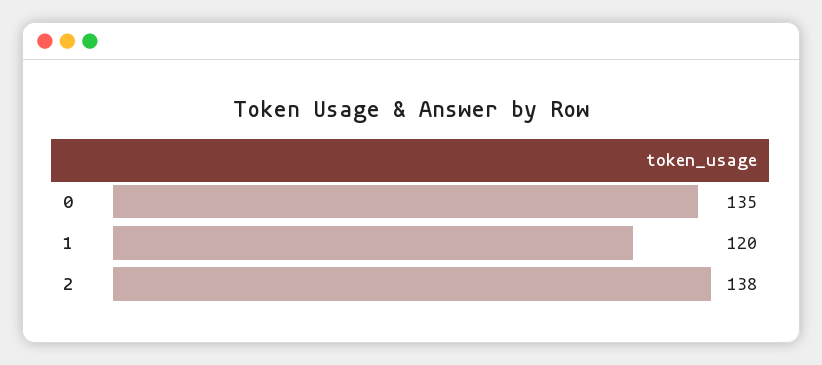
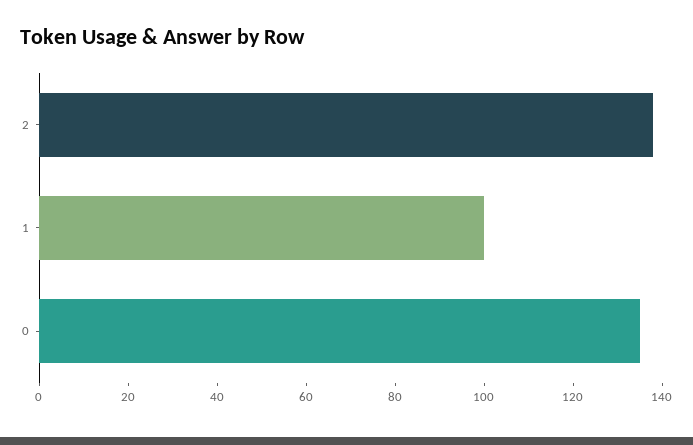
1: 120 -> 100

